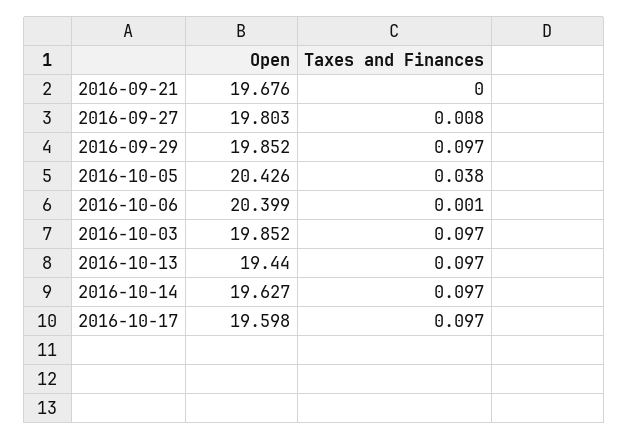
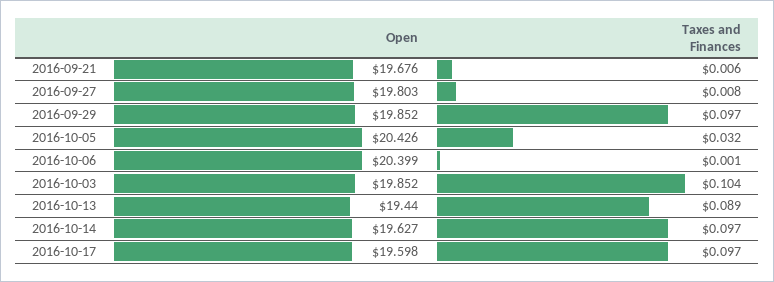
Taxes and Finances, 2016-09-21: 0 -> 0.006
Taxes and Finances, 2016-10-05: 0.038 -> 0.032
Taxes and Finances, 2016-10-03: 0.097 -> 0.104
Taxes and Finances, 2016-10-13: 0.097 -> 0.089

